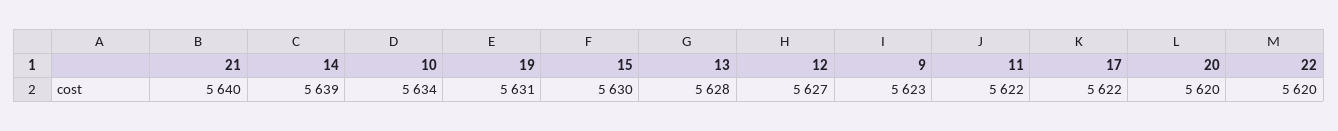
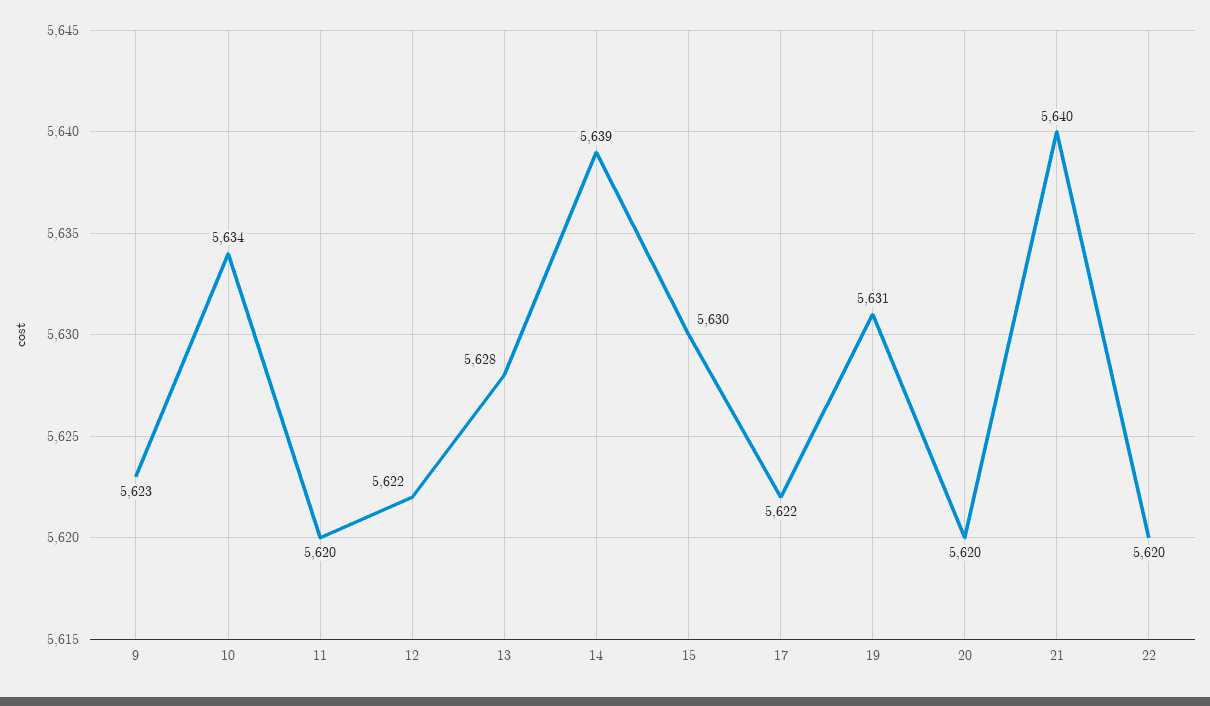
12: 5627 -> 5622
11: 5622 -> 5620

